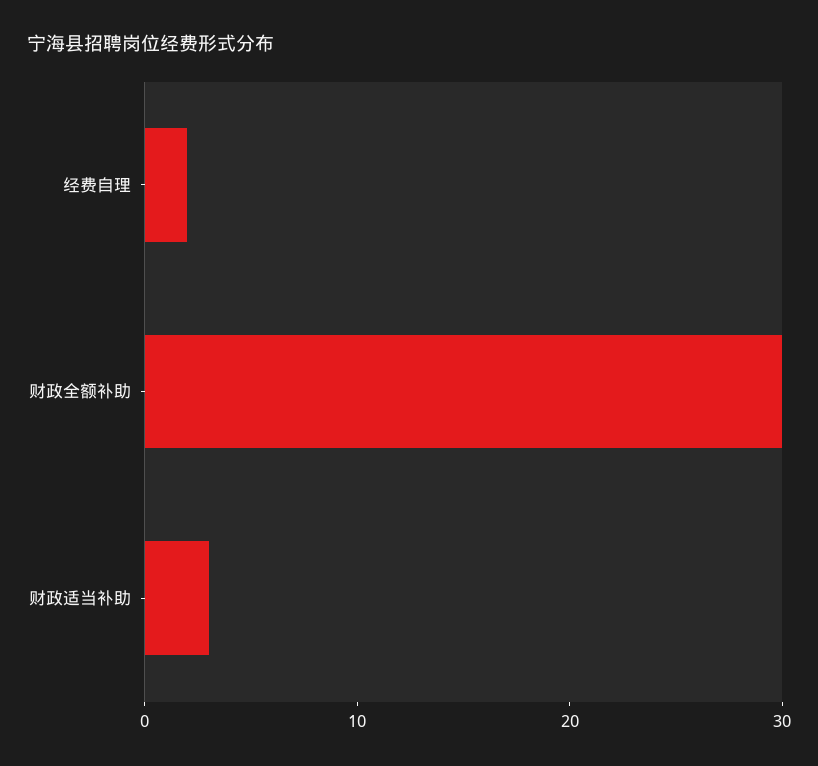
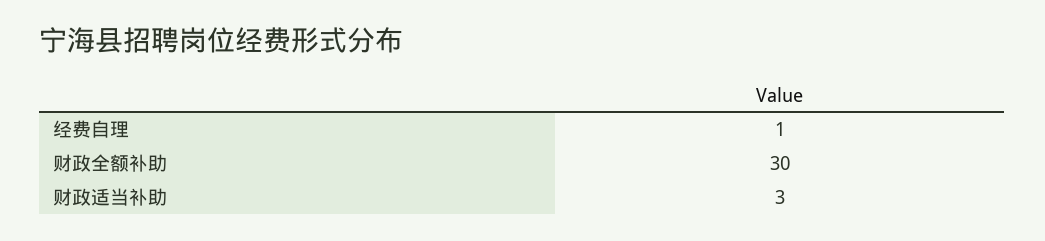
经费自理: 2 -> 1

